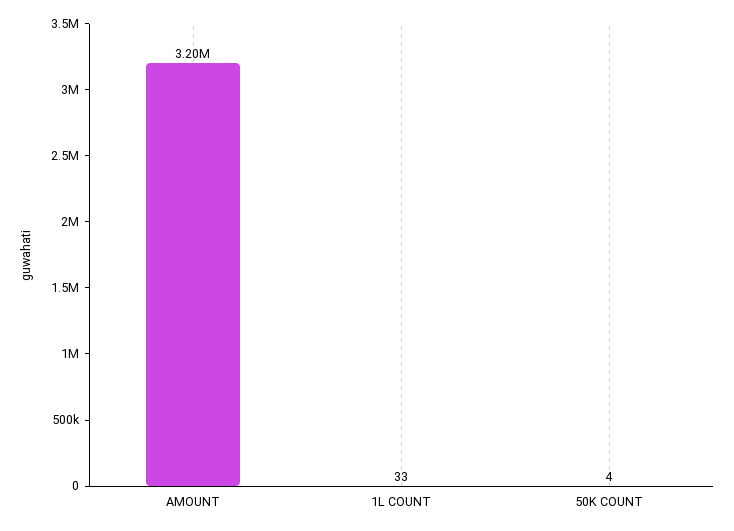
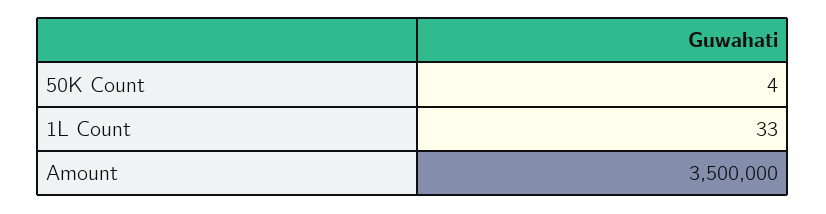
AMOUNT: 3200000 -> 3500000

